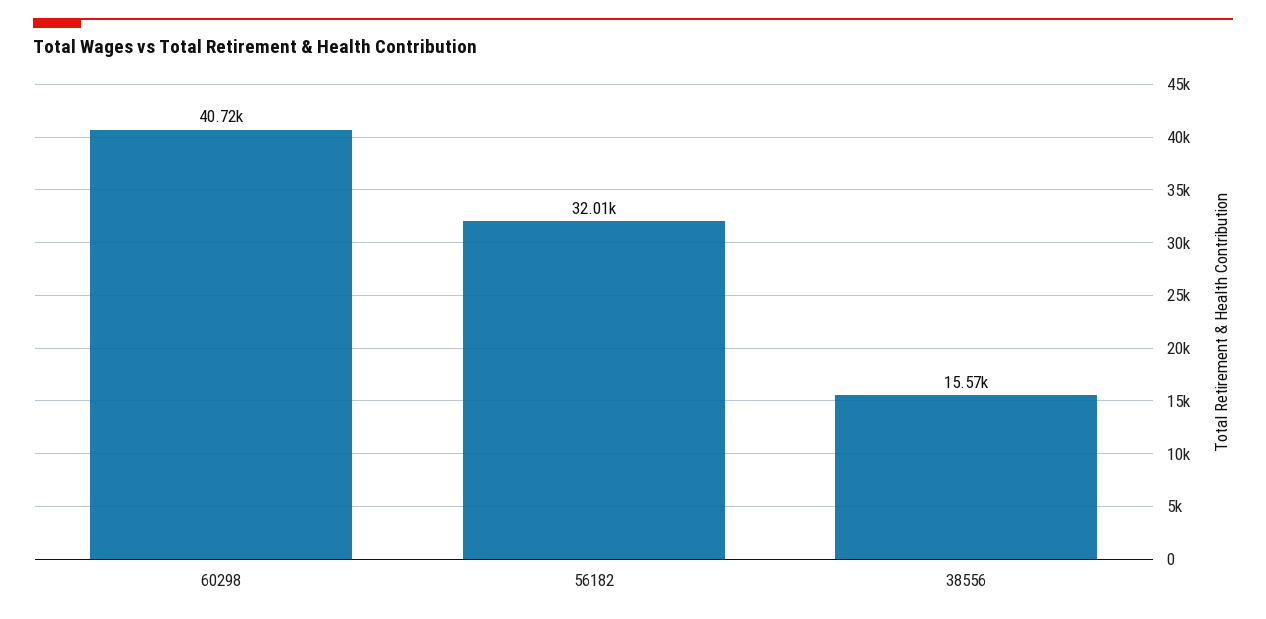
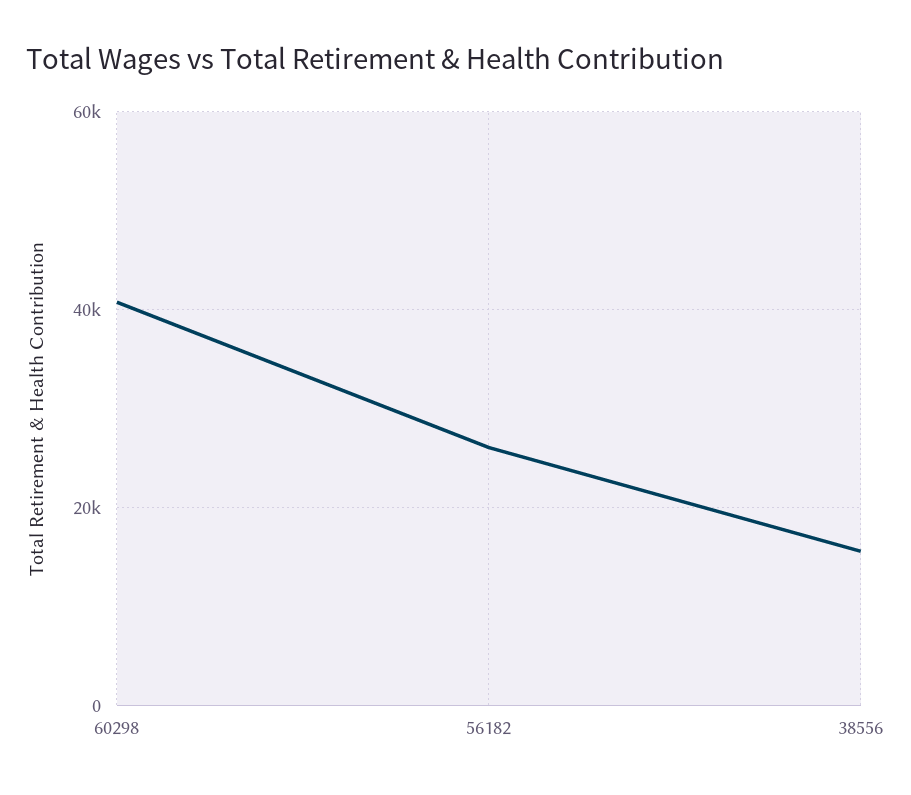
56182: 32010 -> 26000

